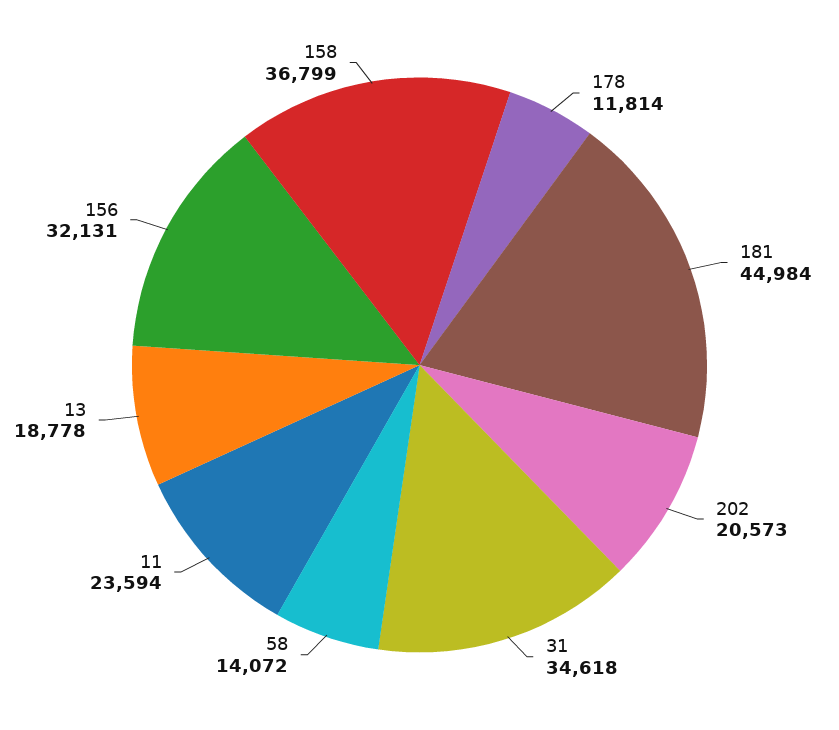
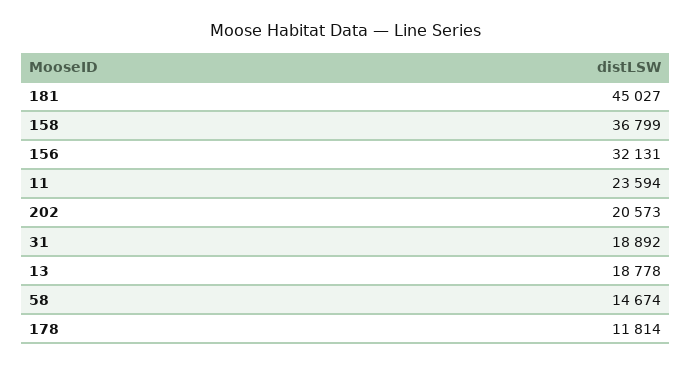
181: 44984 -> 45027
31: 34618 -> 18892
58: 14072 -> 14674

